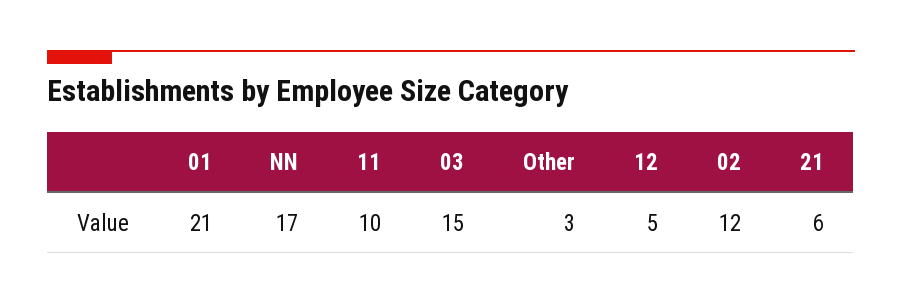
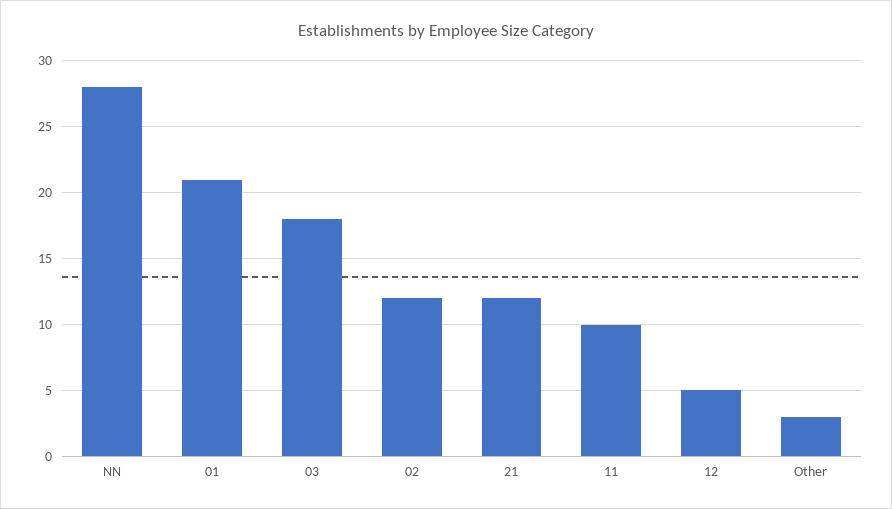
NN: 17 -> 28
03: 15 -> 18
21: 6 -> 12

